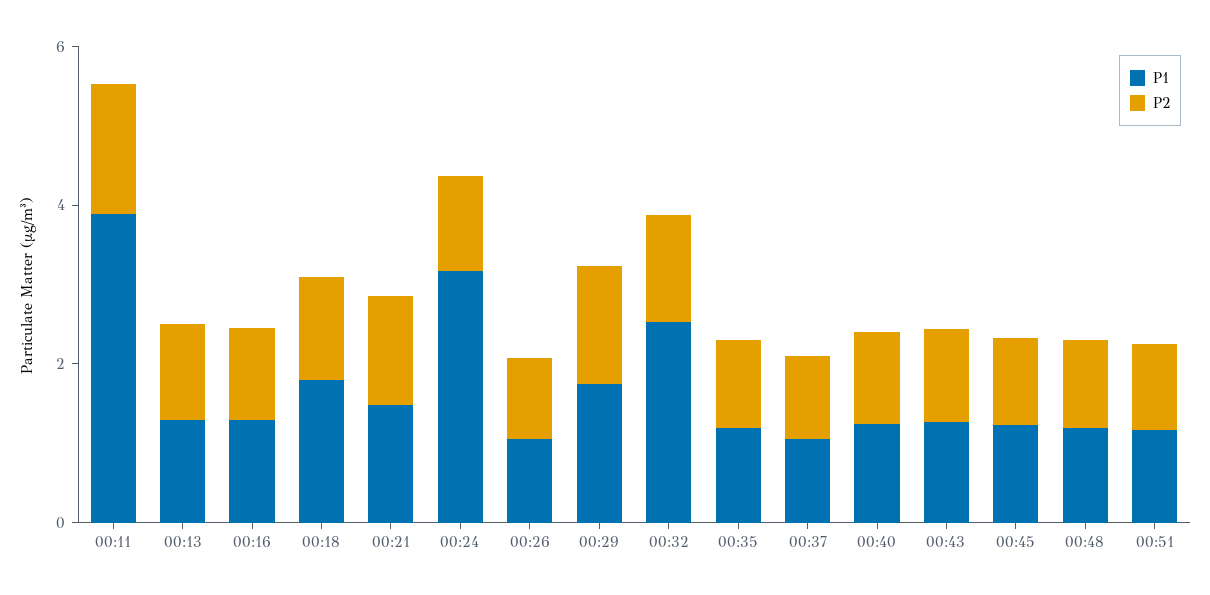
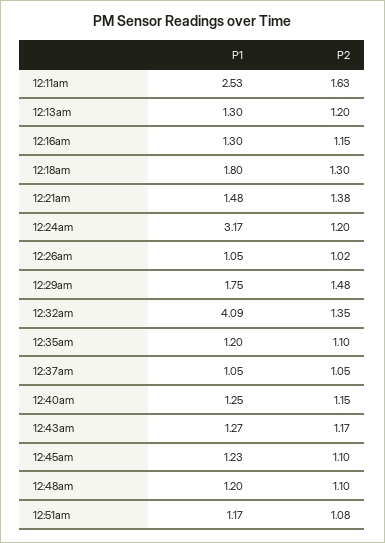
P1, 00:11: 4 -> 2.53
P1, 00:32: 2.5 -> 4.09

